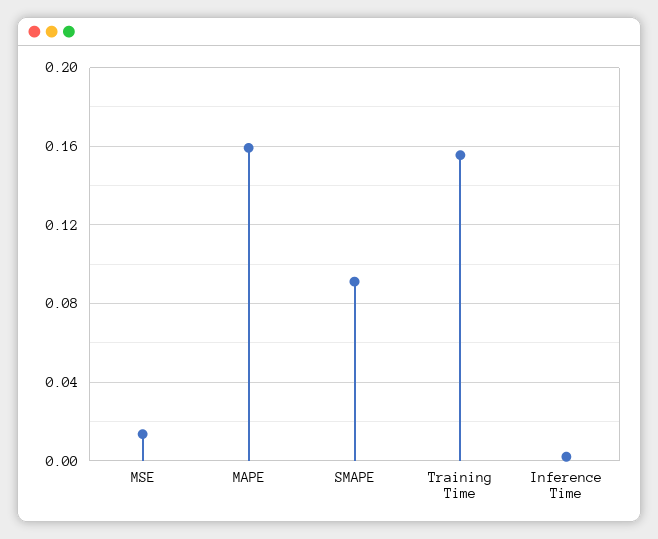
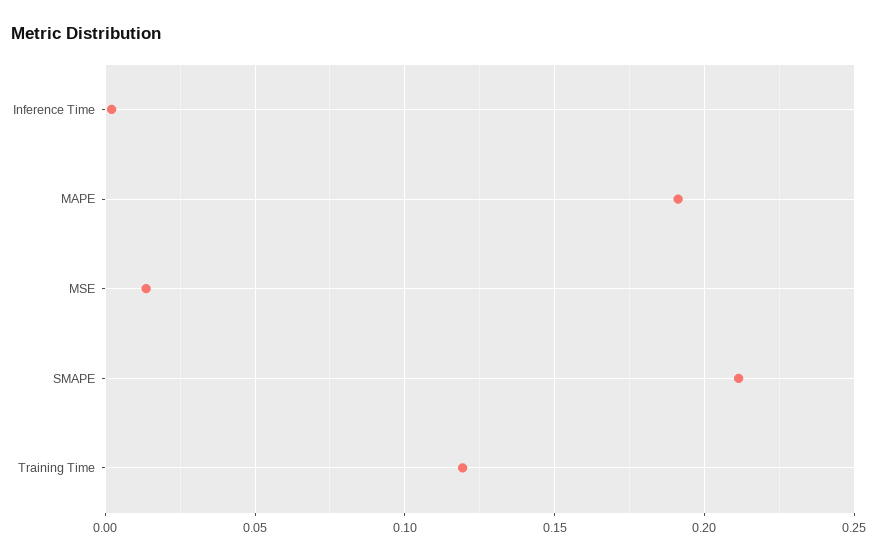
MAPE: 0.16 -> 0.19
SMAPE: 0.09 -> 0.21
Training Time: 0.155 -> 0.12

